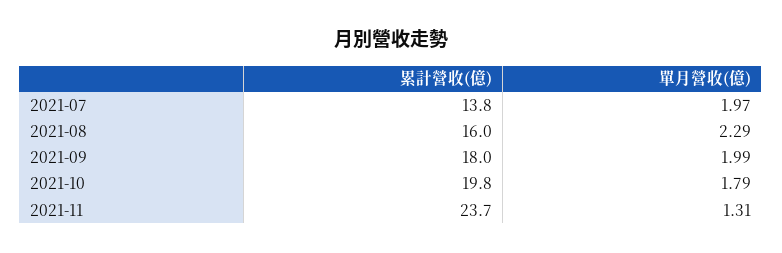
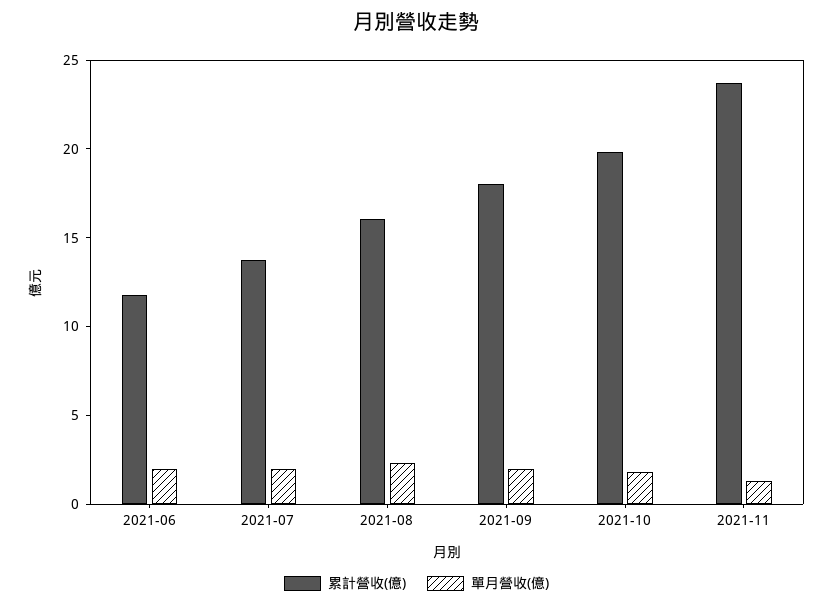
累計營收(億), 2021-06: none -> 12
單月營收(億), 2021-06: none -> 2

